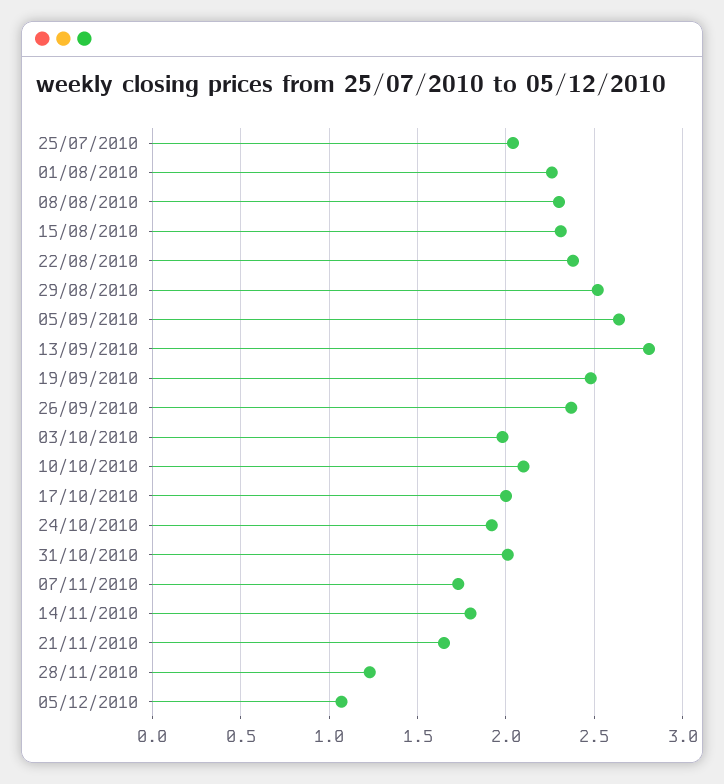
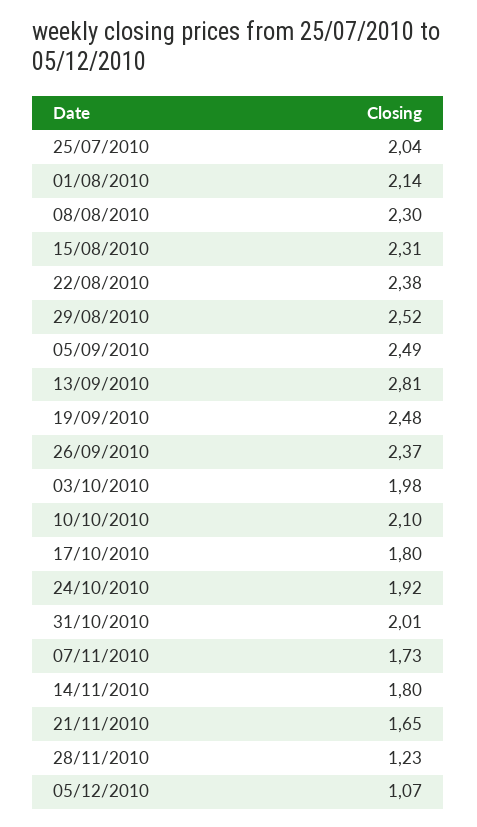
01/08/2010: 2.25 -> 2.14
05/09/2010: 2.65 -> 2.49
17/10/2010: 2 -> 1.8

